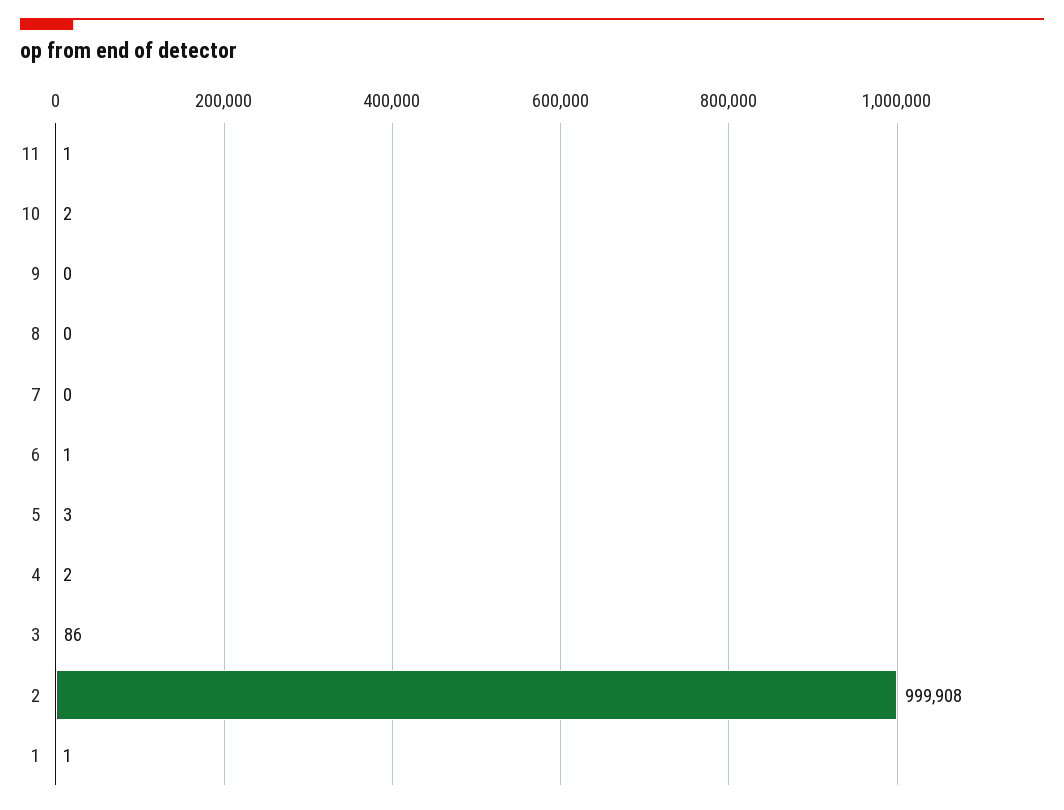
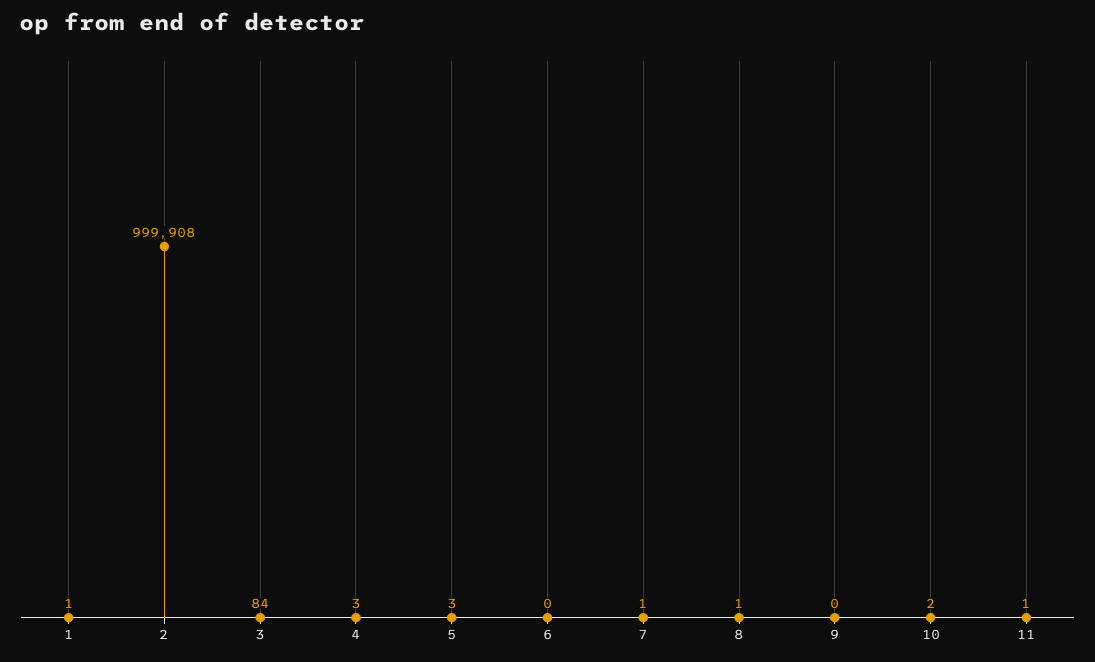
8: 0 -> 1
7: 0 -> 1
6: 1 -> 0
4: 2 -> 3
3: 86 -> 84

